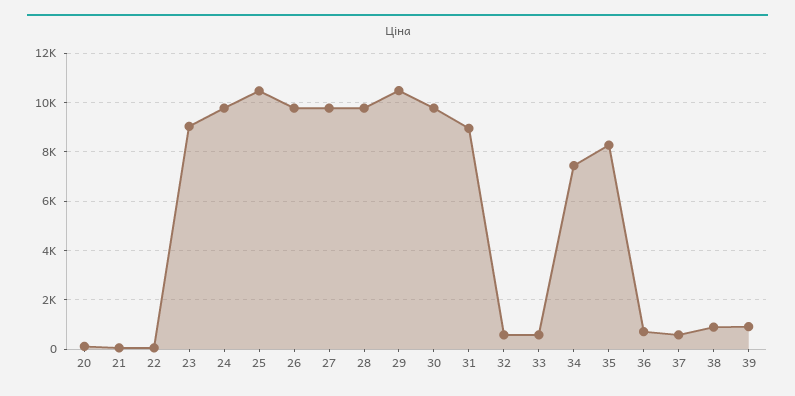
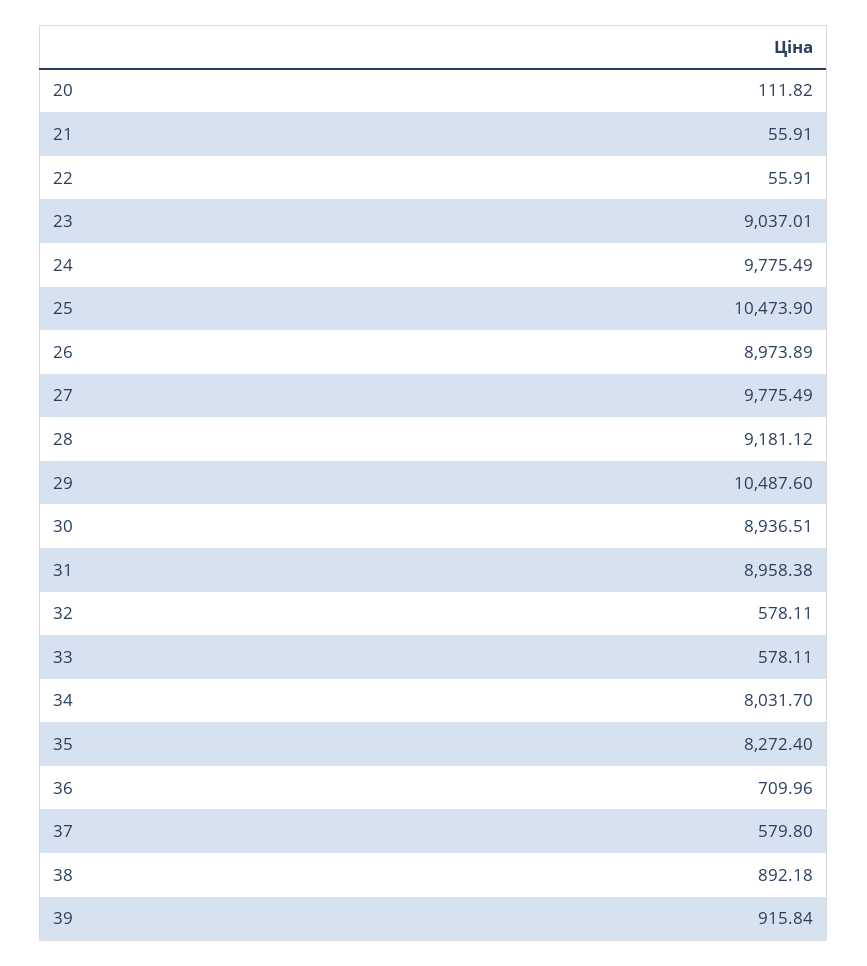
26: 9750 -> 8973.89
28: 9750 -> 9181.12
30: 9750 -> 8936.51
34: 7500 -> 8031.7

